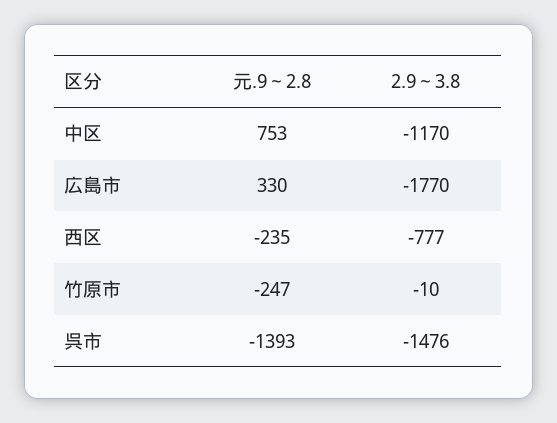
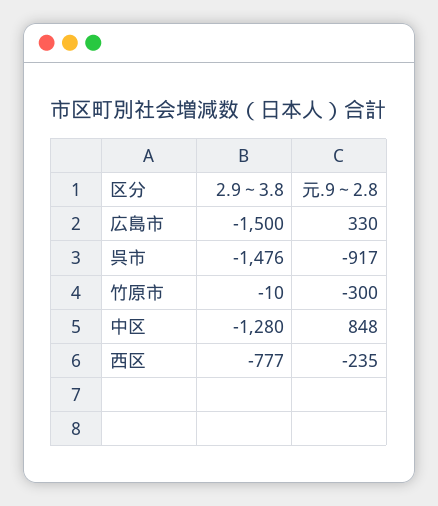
元.9～2.8, 中区: 753 -> 848
2.9～3.8, 中区: -1170 -> -1280
2.9～3.8, 広島市: -1770 -> -1500
元.9～2.8, 竹原市: -247 -> -300
元.9～2.8, 呉市: -1393 -> -917

